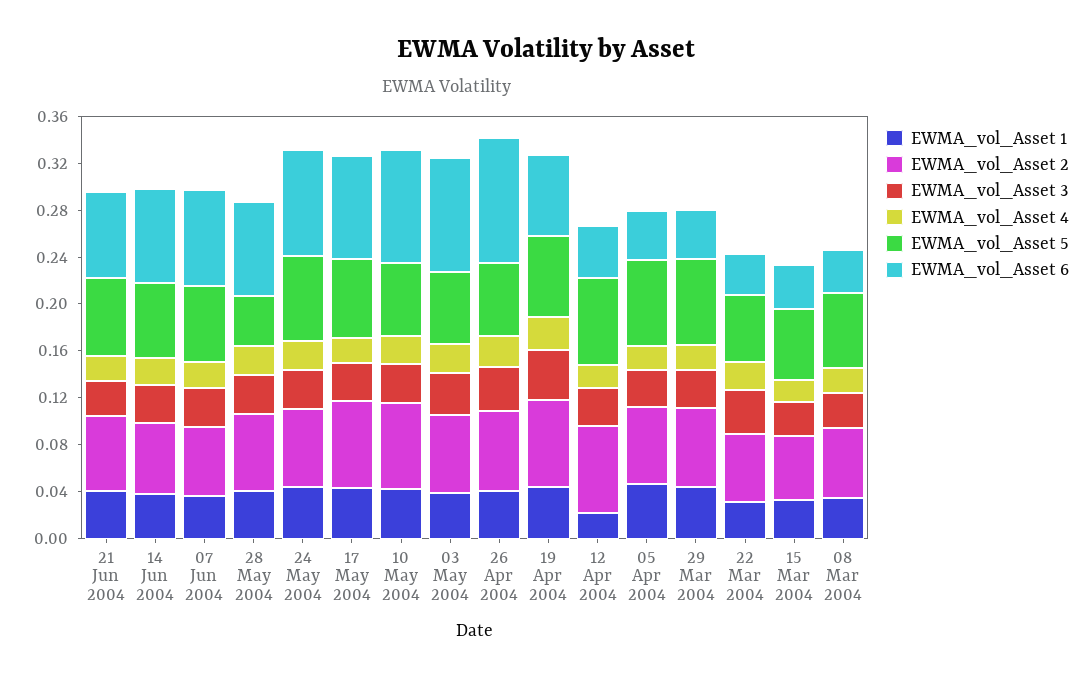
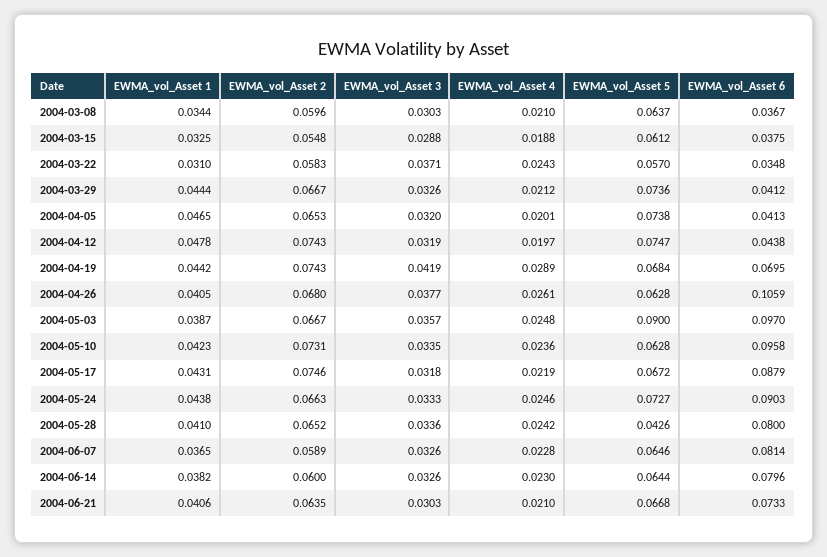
EWMA_vol_Asset 5, 03 May 2004: 0.06 -> 0.09
EWMA_vol_Asset 1, 12 Apr 2004: 0.02 -> 0.0478

